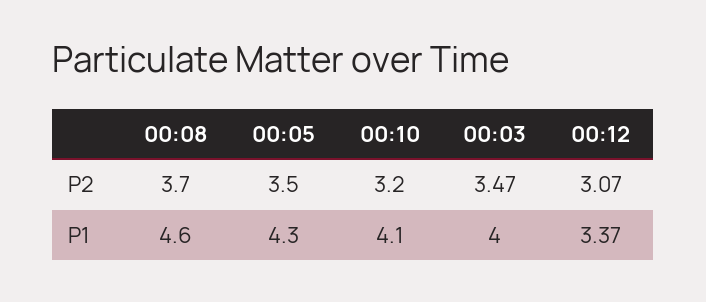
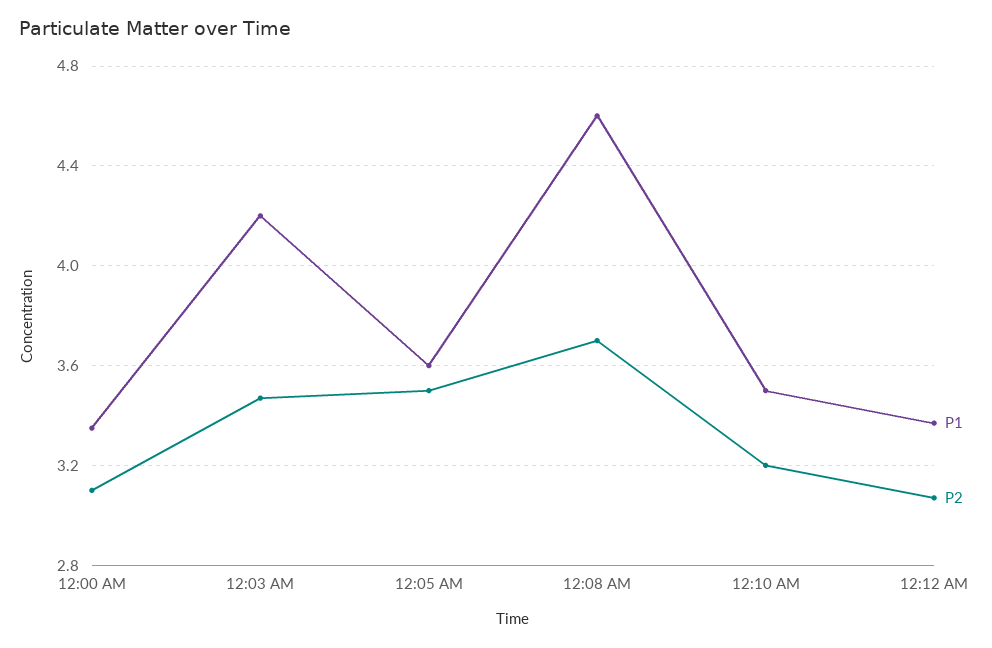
P1, 00:05: 4.3 -> 3.6
P1, 00:10: 4.1 -> 3.5
P1, 00:03: 4 -> 4.2
P1, 12:00 AM: none -> 3.35
P2, 12:00 AM: none -> 3.1

